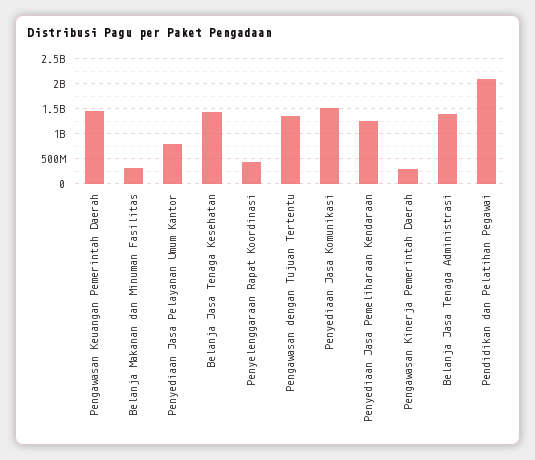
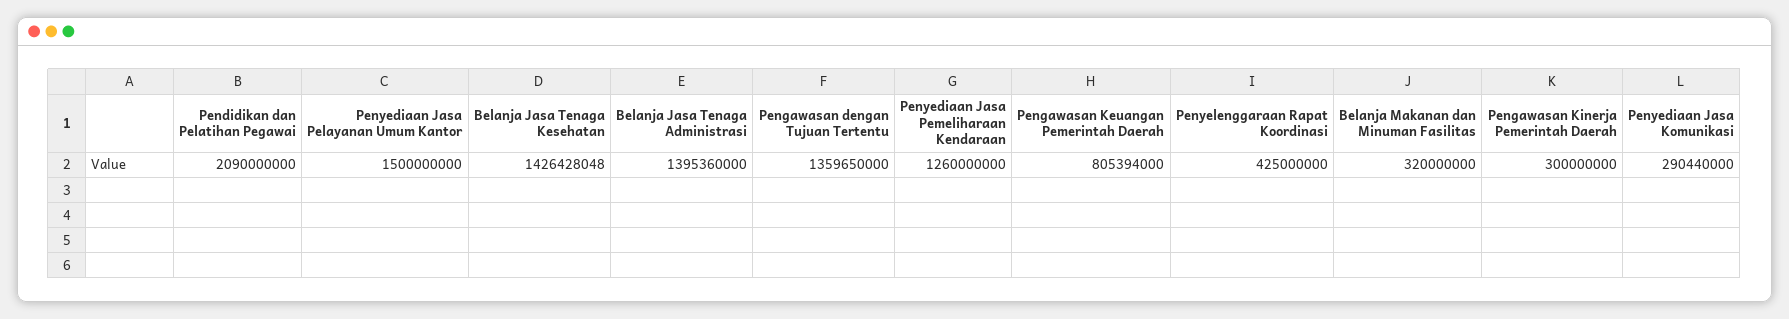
Pengawasan Keuangan Pemerintah Daerah: 1500000000 -> 805394000
Penyediaan Jasa Pelayanan Umum Kantor: 750000000 -> 1500000000
Penyediaan Jasa Komunikasi: 1500000000 -> 290440000

